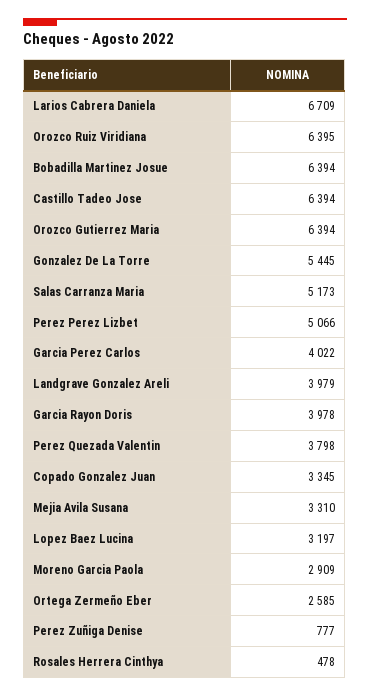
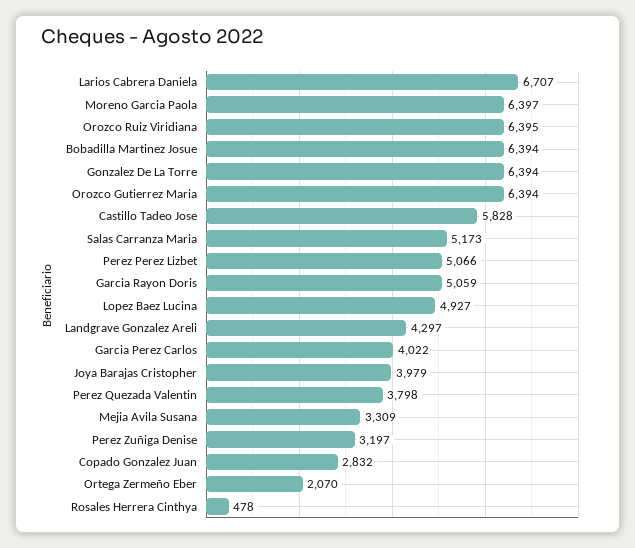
Larios Cabrera Daniela: 6709 -> 6707
Castillo Tadeo Jose: 6394 -> 5828
Gonzalez De La Torre: 5445 -> 6394
Landgrave Gonzalez Areli: 3979 -> 4297
Garcia Rayon Doris: 3978 -> 5059
Copado Gonzalez Juan: 3345 -> 2832
Mejia Avila Susana: 3310 -> 3309
Lopez Baez Lucina: 3197 -> 4927
Moreno Garcia Paola: 2909 -> 6397
Ortega Zermeño Eber: 2585 -> 2070
Perez Zuñiga Denise: 777 -> 3197
Joya Barajas Cristopher: none -> 3979

